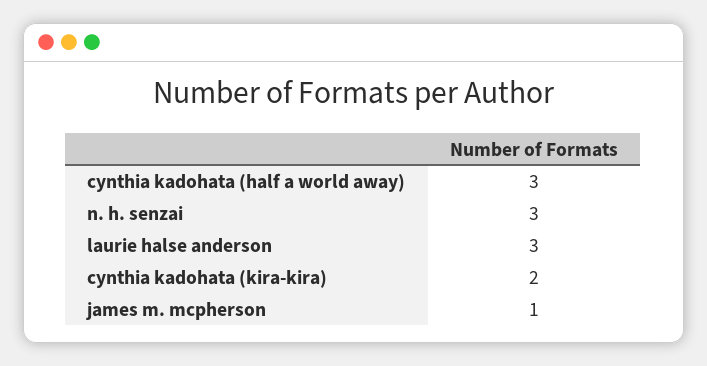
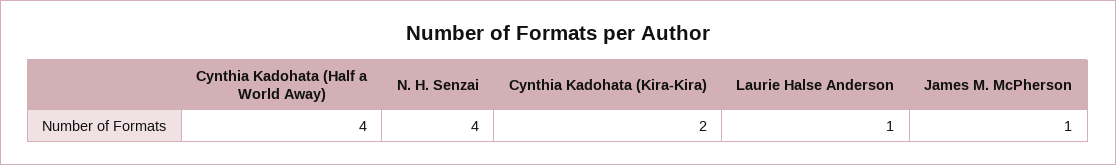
cynthia kadohata (half a world away): 3 -> 4
n. h. senzai: 3 -> 4
laurie halse anderson: 3 -> 1

